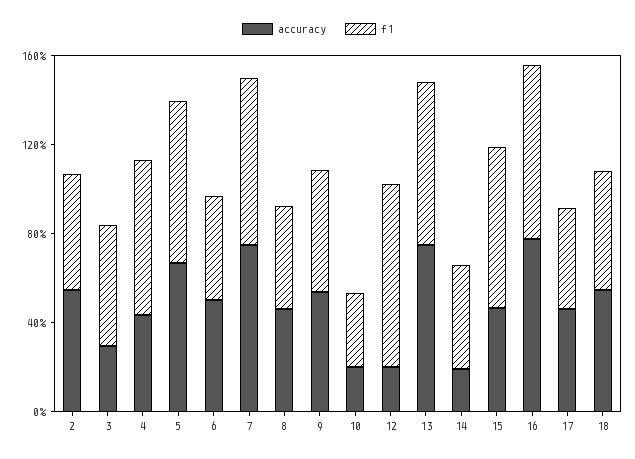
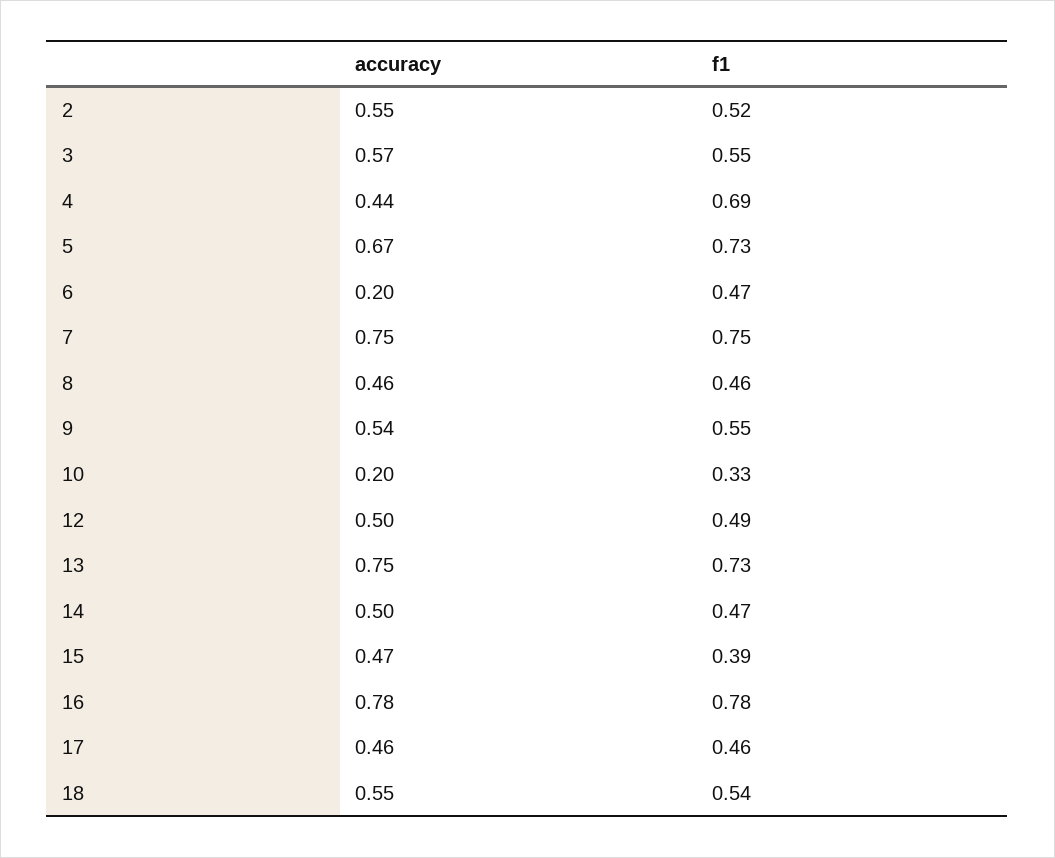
accuracy, 3: 0.3 -> 0.57
accuracy, 6: 0.5 -> 0.2
accuracy, 12: 0.2 -> 0.5
f1, 12: 0.8 -> 0.49
accuracy, 14: 0.2 -> 0.5
f1, 15: 0.7 -> 0.39

